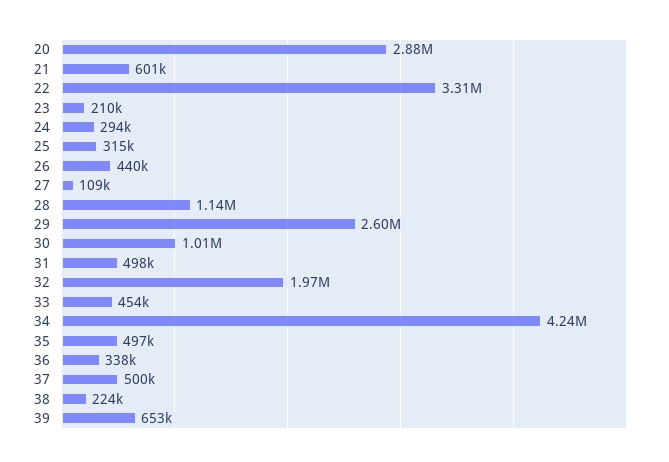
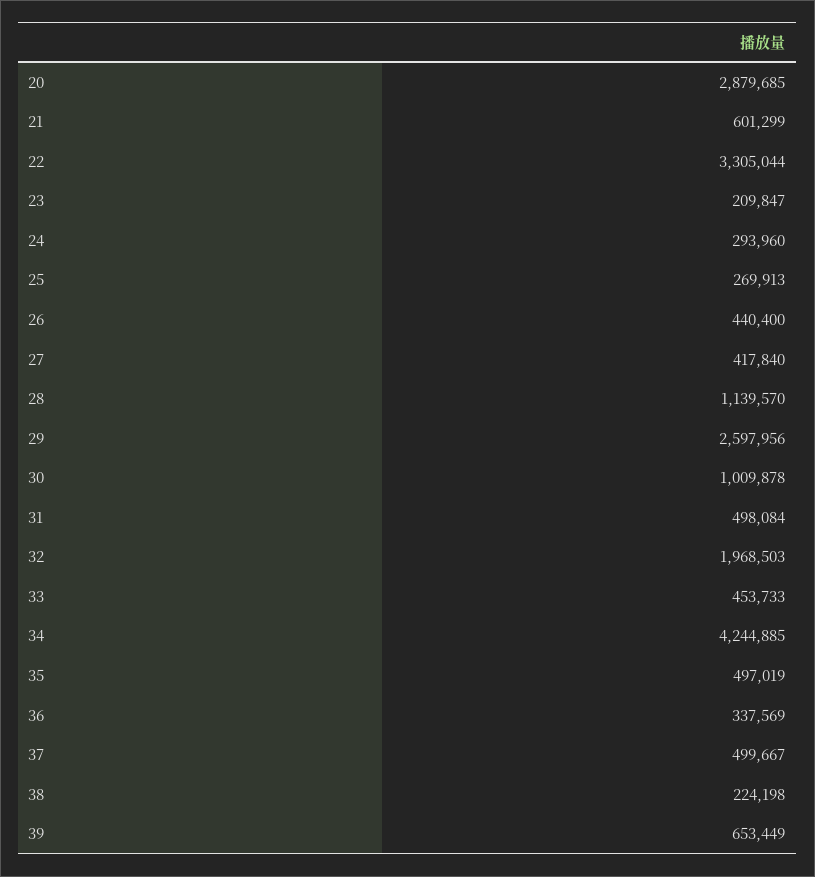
25: 315000 -> 269913
27: 109000 -> 417840

